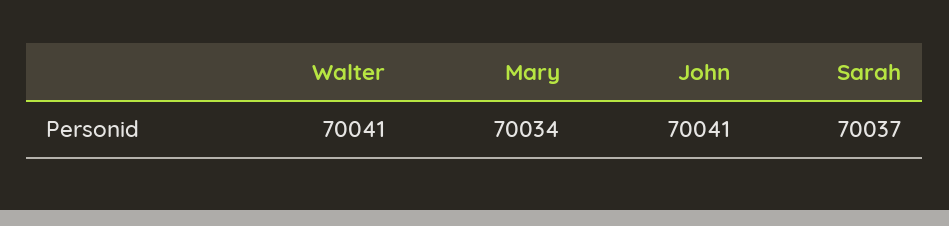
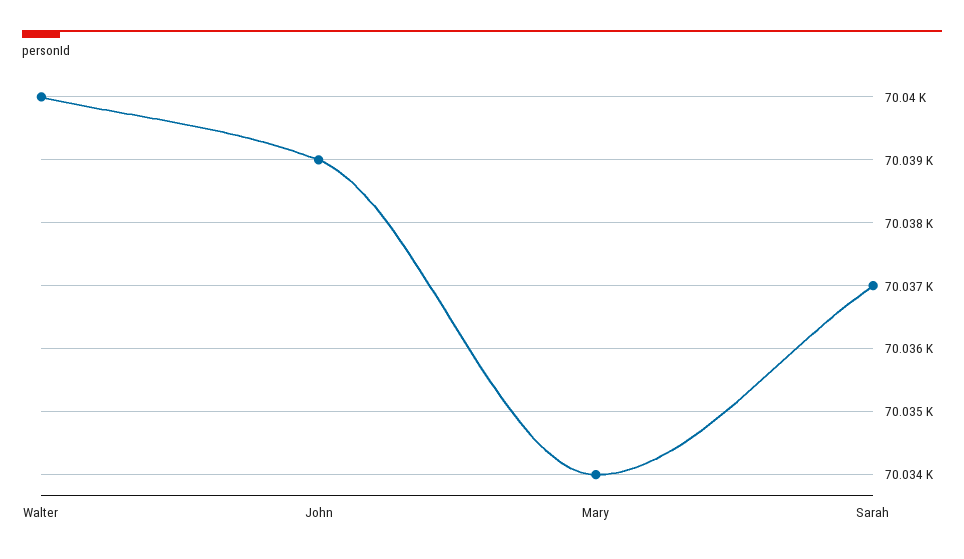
Walter: 70041 -> 70040
John: 70041 -> 70039

